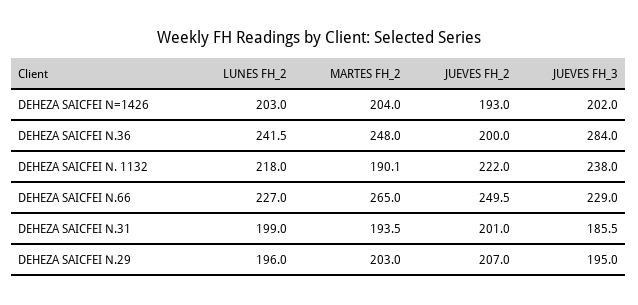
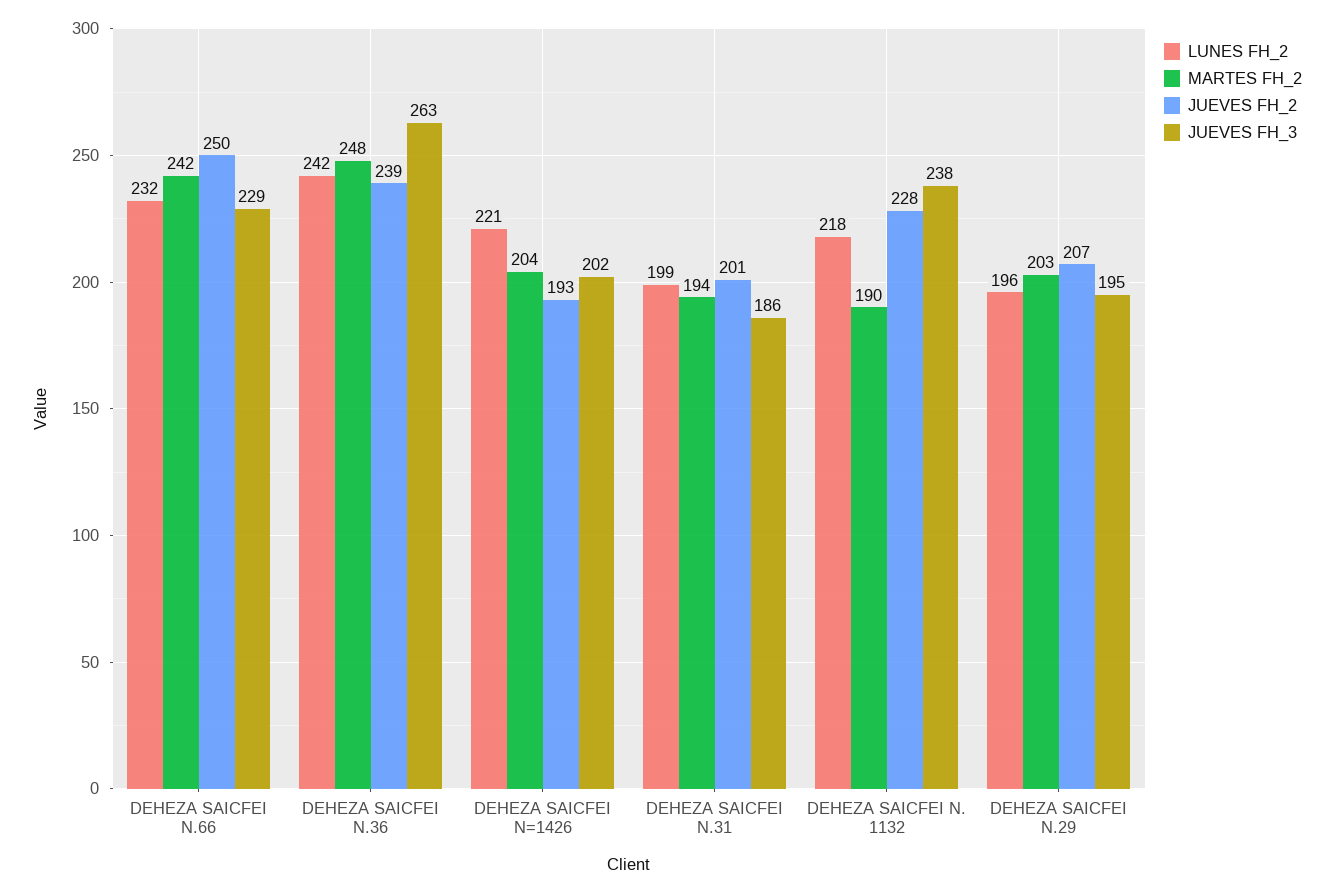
LUNES FH_2, DEHEZA SAICFEI N=1426: 203 -> 221
JUEVES FH_2, DEHEZA SAICFEI N.36: 200 -> 239
JUEVES FH_3, DEHEZA SAICFEI N.36: 284 -> 263
JUEVES FH_2, DEHEZA SAICFEI N. 1132: 222 -> 228
LUNES FH_2, DEHEZA SAICFEI N.66: 227 -> 232
MARTES FH_2, DEHEZA SAICFEI N.66: 265 -> 242

